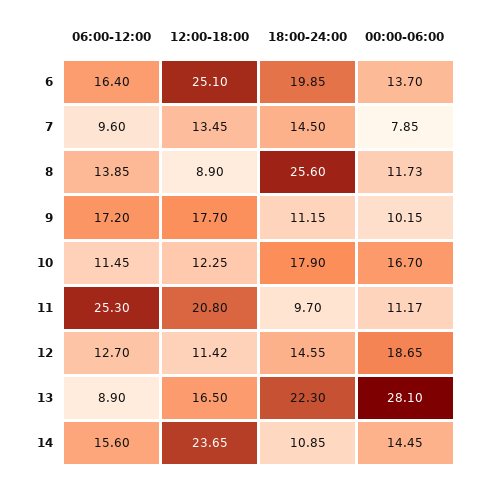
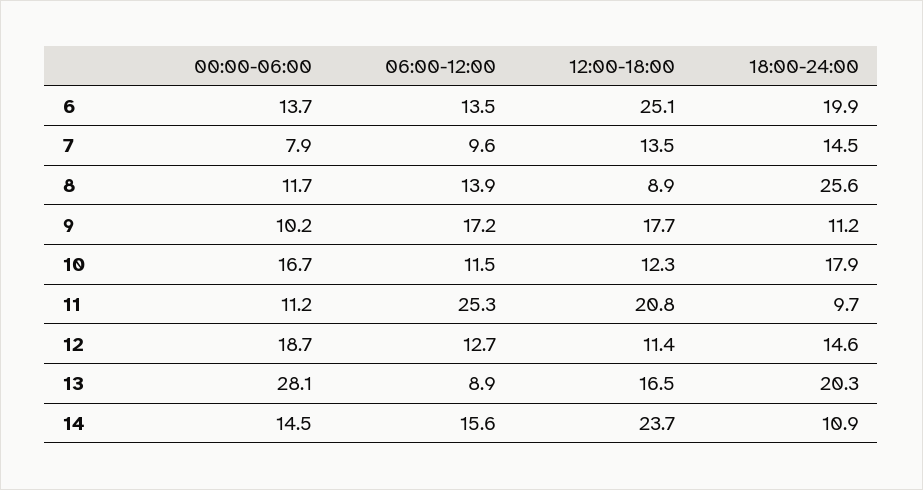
06:00-12:00, 6: 16.4 -> 13.5
18:00-24:00, 13: 22.3 -> 20.3

